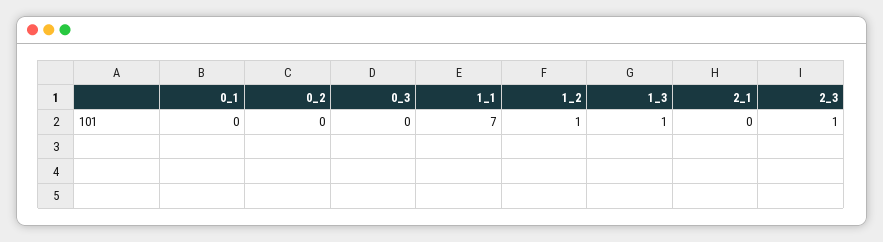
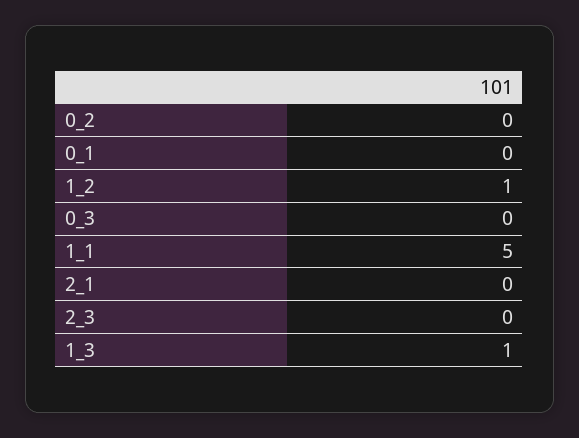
1_1: 7 -> 5
2_3: 1 -> 0

